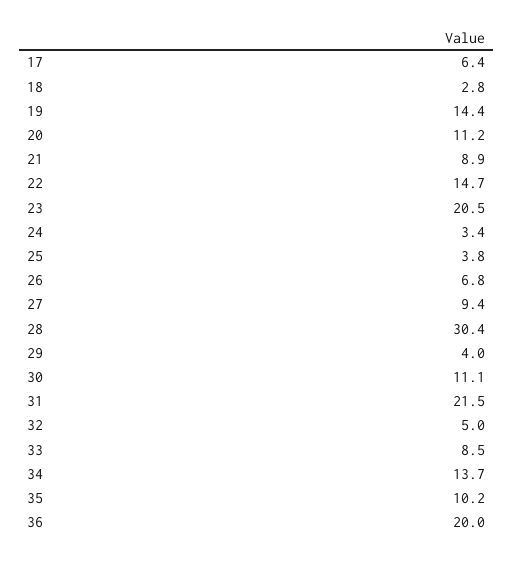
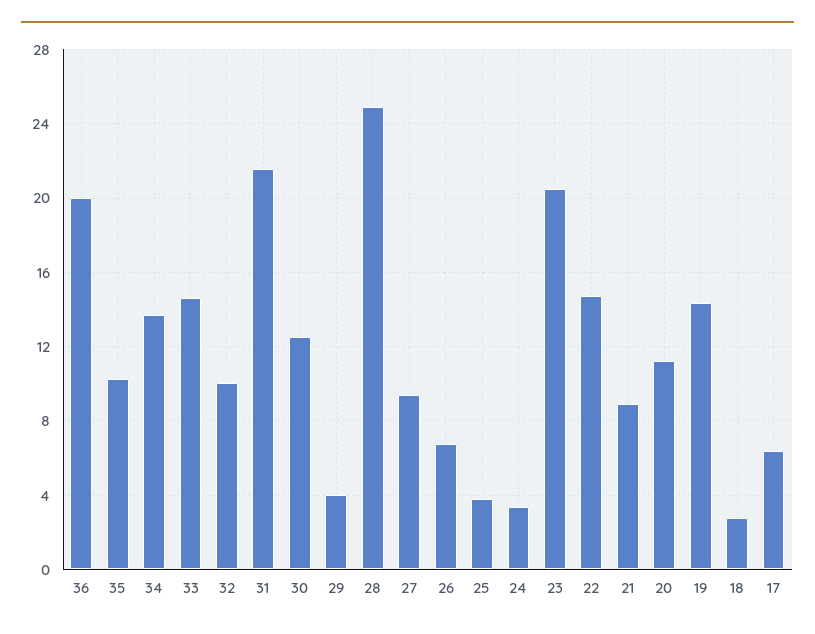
28: 30.4 -> 25
30: 11.1 -> 12.5
32: 5 -> 10
33: 8.5 -> 14.5

